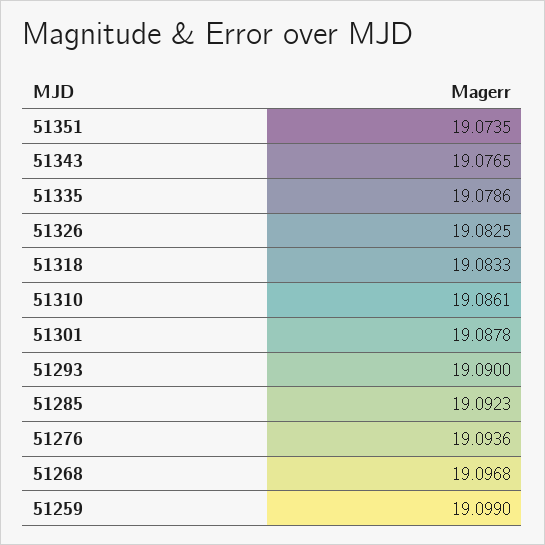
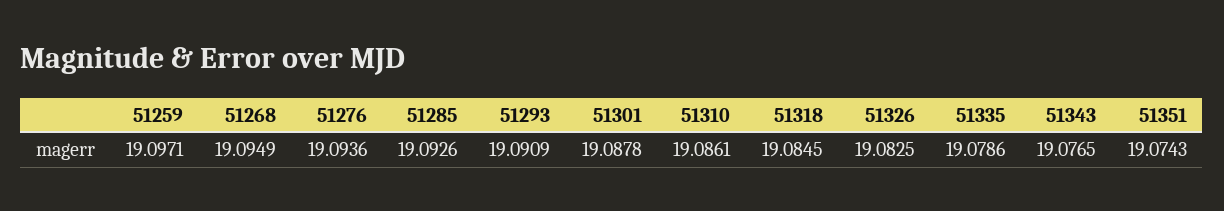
51351: 19.0735 -> 19.0743
51318: 19.0833 -> 19.0845
51293: 19.09 -> 19.0909
51285: 19.0923 -> 19.0926
51268: 19.0968 -> 19.0949
51259: 19.099 -> 19.0971

